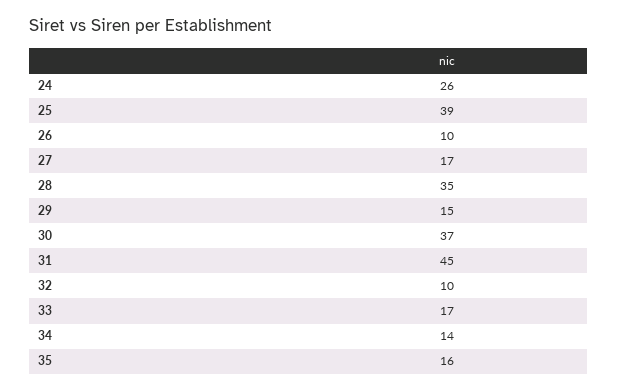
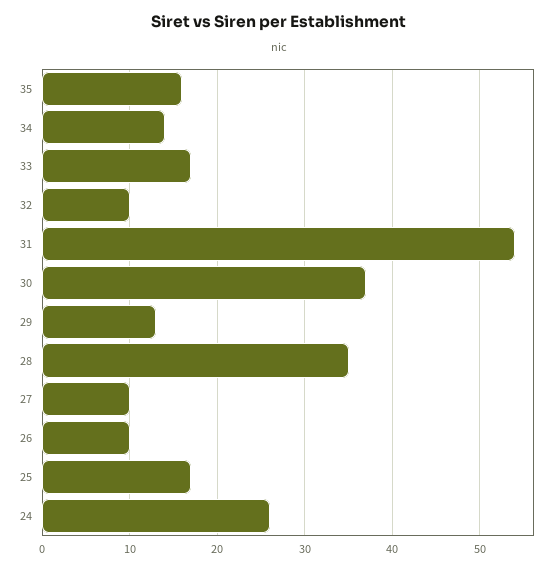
25: 39 -> 17
27: 17 -> 10
29: 15 -> 13
31: 45 -> 54

